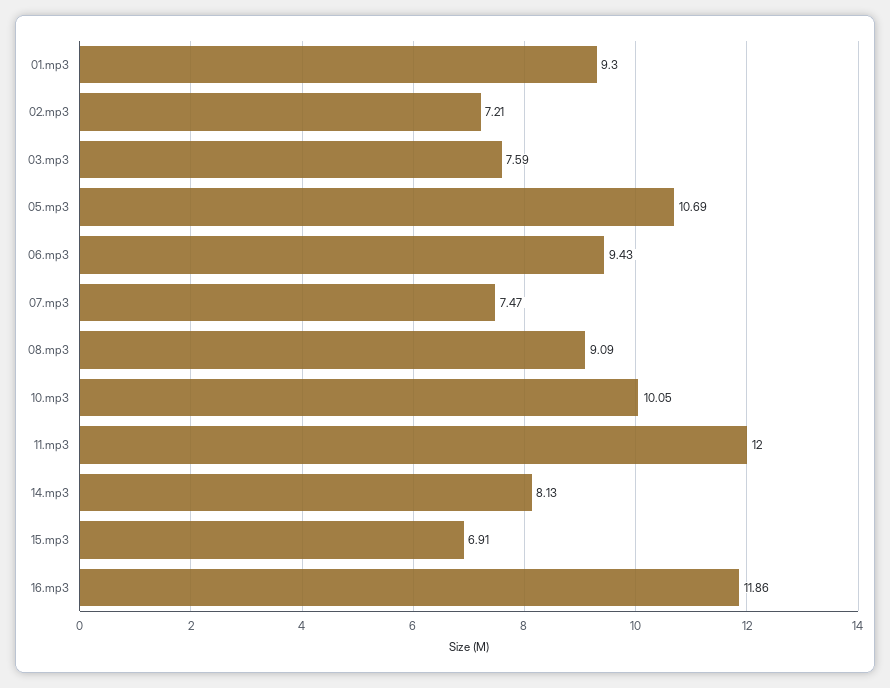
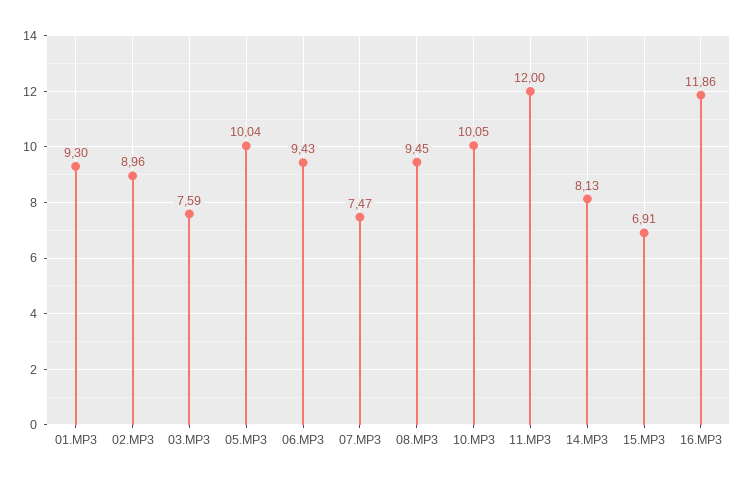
02.mp3: 7.21 -> 8.96
05.mp3: 10.69 -> 10.04
08.mp3: 9.09 -> 9.45

